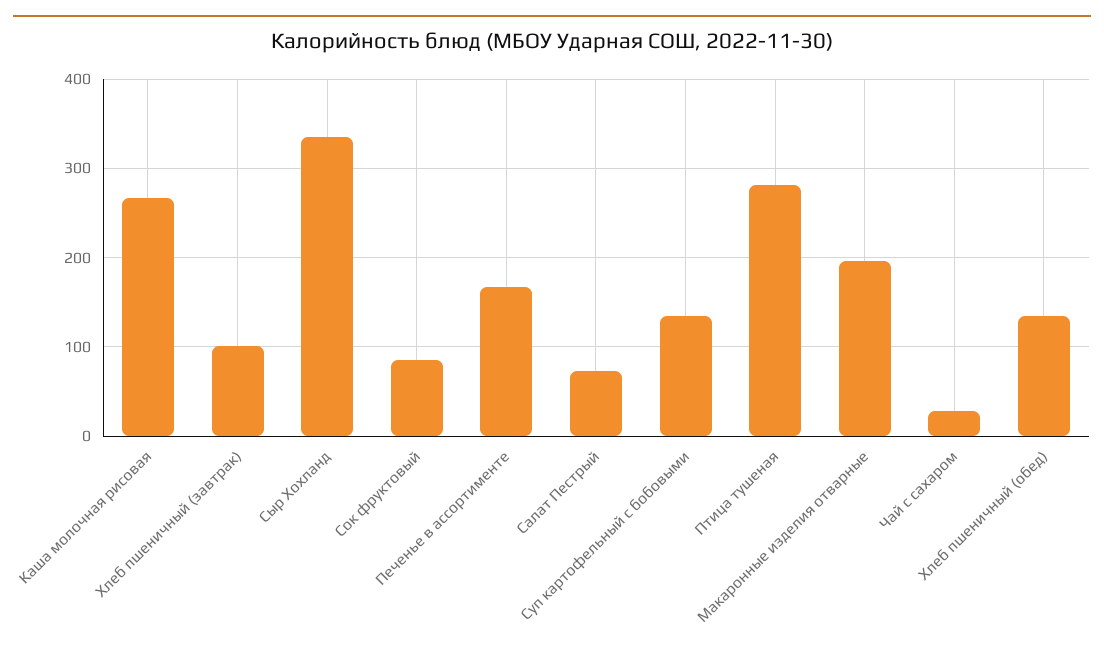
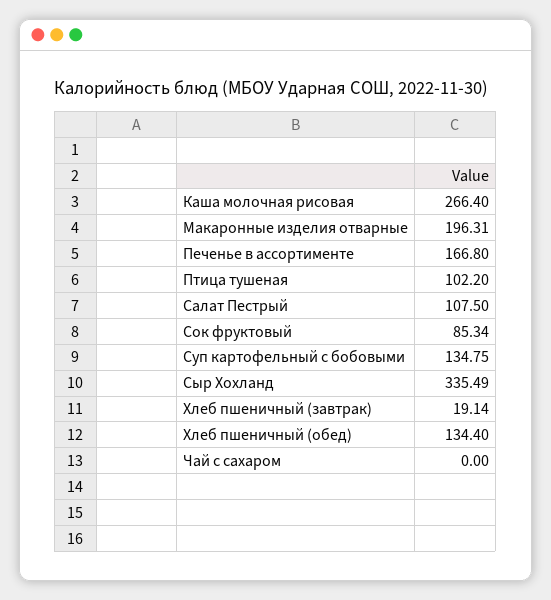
Хлеб пшеничный (завтрак): 100 -> 19.14
Салат Пестрый: 70 -> 107.5
Птица тушеная: 280 -> 102.2
Чай с сахаром: 30 -> 0

